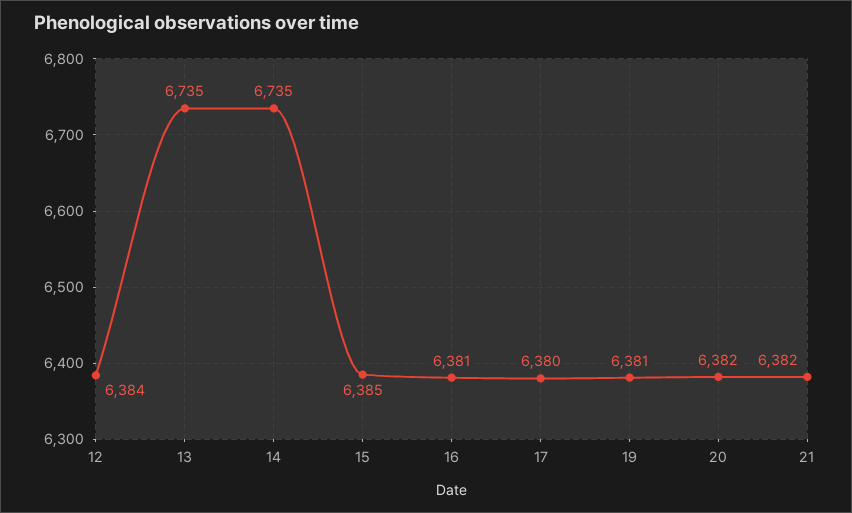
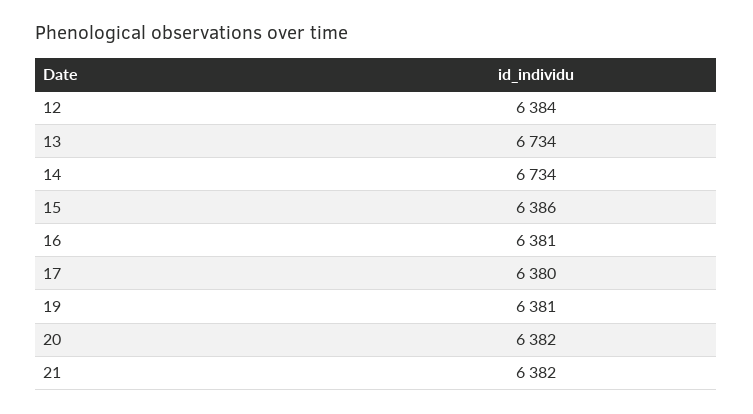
13: 6735 -> 6734
14: 6735 -> 6734
15: 6385 -> 6386

